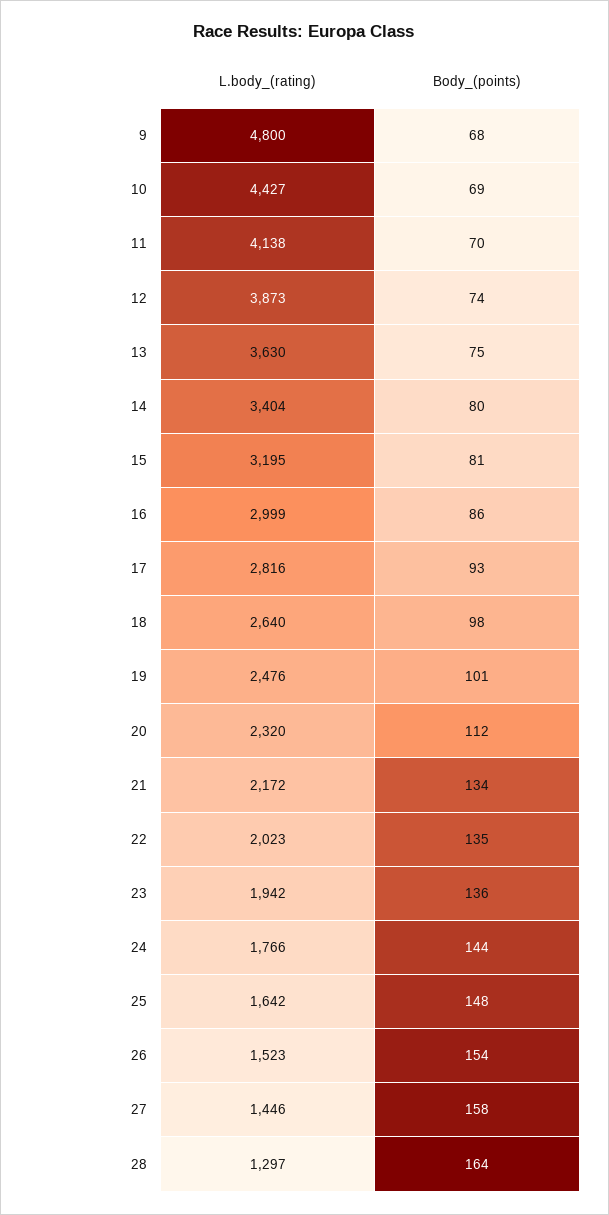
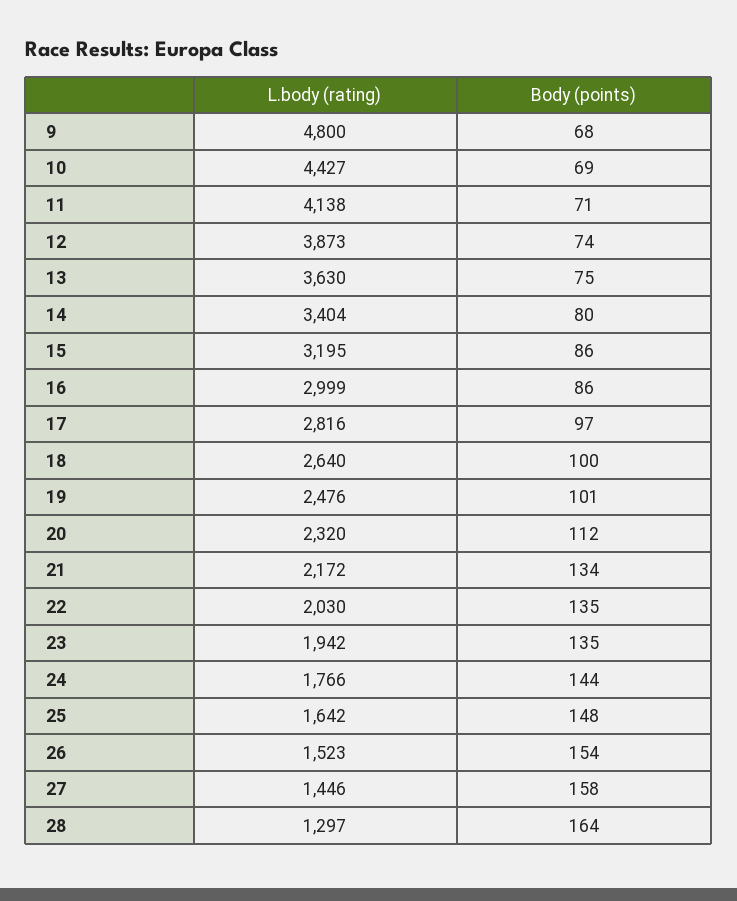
Body_(points), 11: 70 -> 71
Body_(points), 15: 81 -> 86
Body_(points), 17: 93 -> 97
Body_(points), 18: 98 -> 100
L.body_(rating), 22: 2023 -> 2030
Body_(points), 23: 136 -> 135

